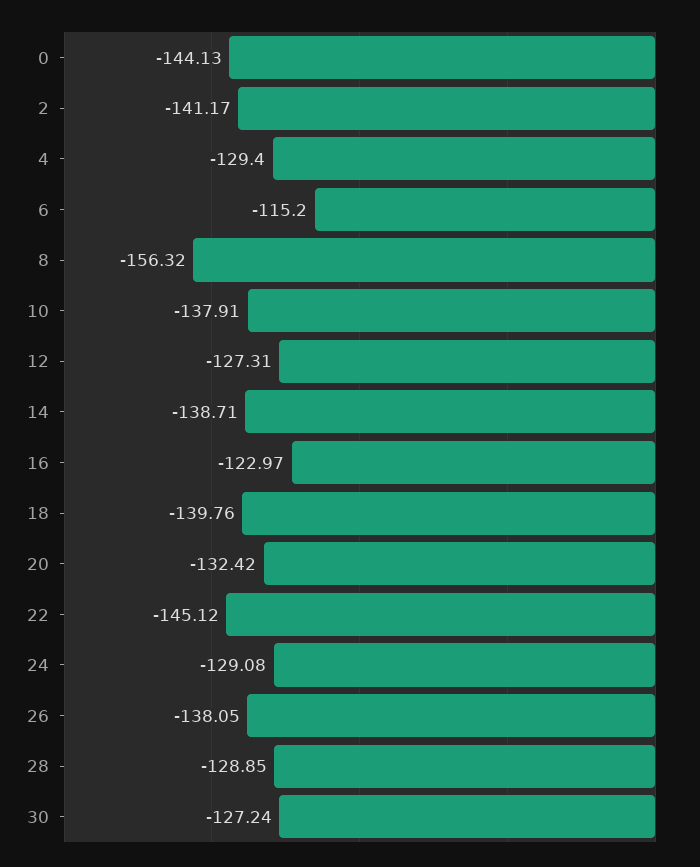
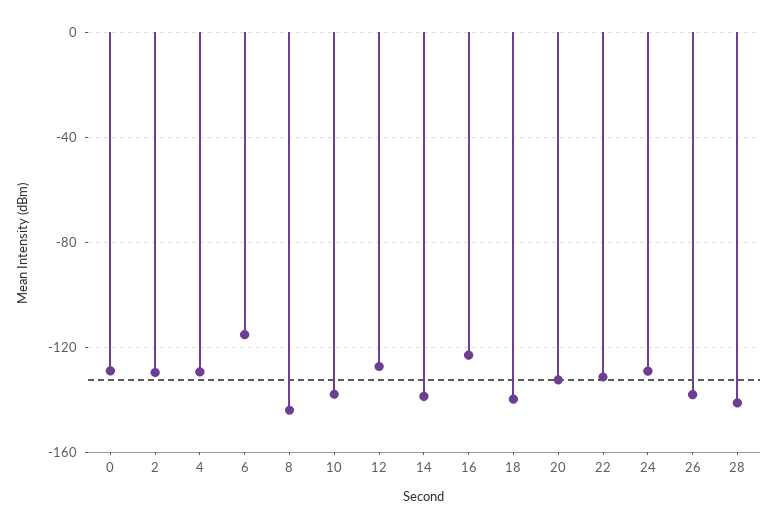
0: -144.13 -> -130
2: -141.17 -> -130
8: -156.32 -> -145
22: -145.12 -> -130
28: -128.85 -> -140
30: -127.24 -> none

